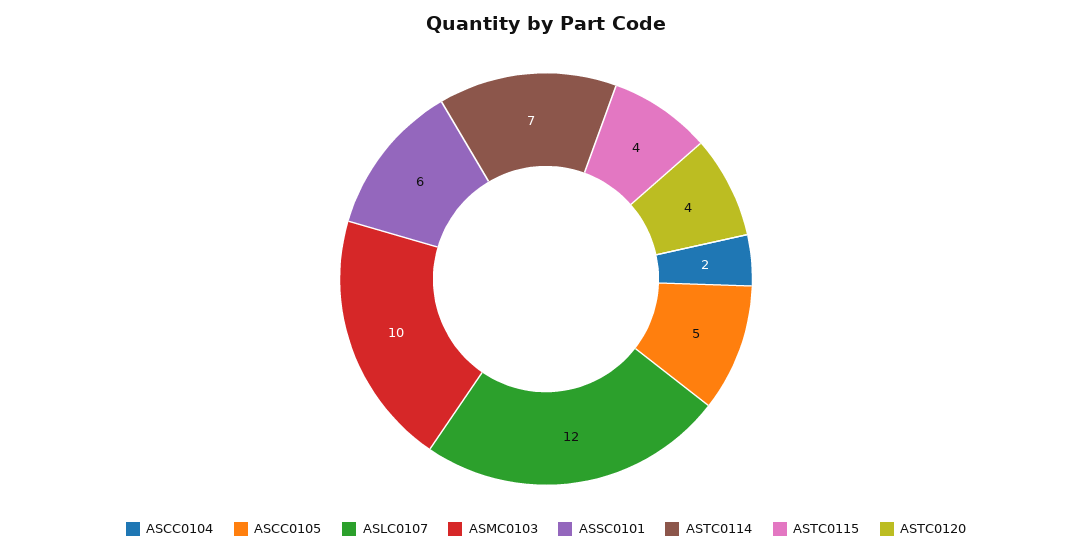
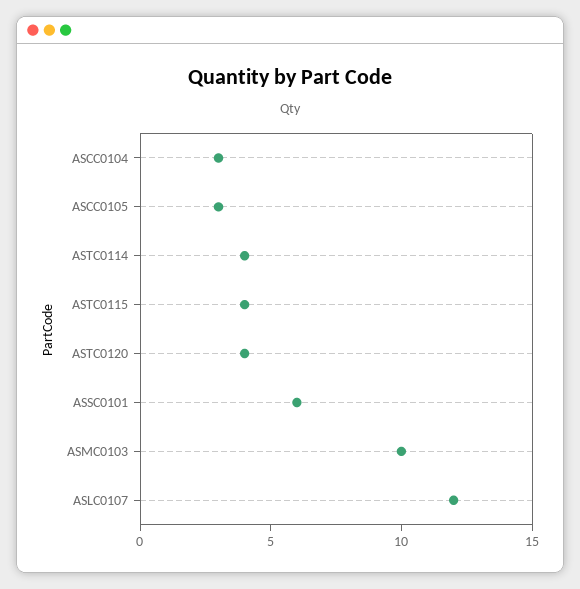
ASCC0104: 2 -> 3
ASCC0105: 5 -> 3
ASTC0114: 7 -> 4

